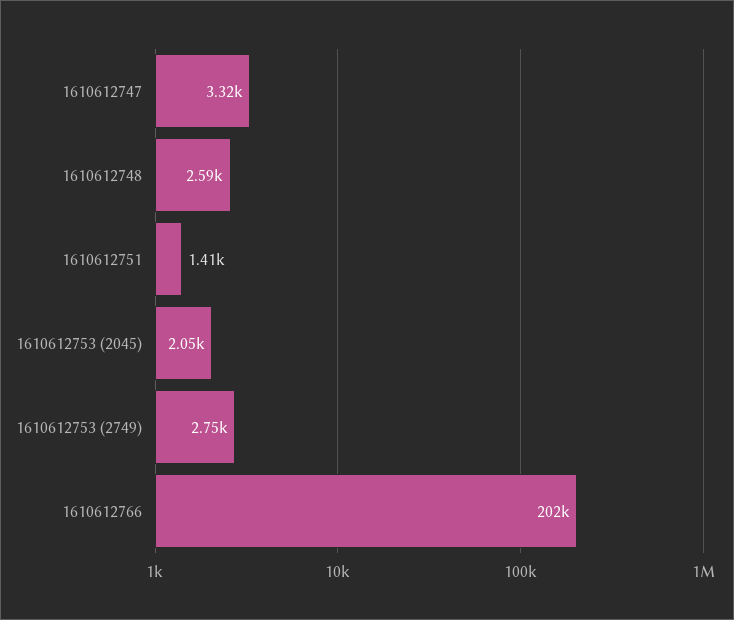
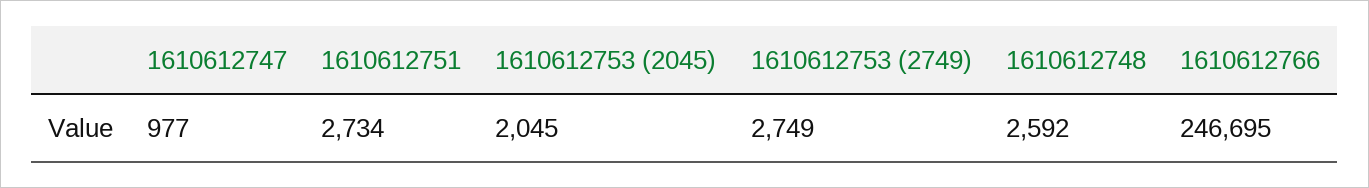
1610612747: 3320 -> 977
1610612751: 1410 -> 2734
1610612766: 202000 -> 246695

